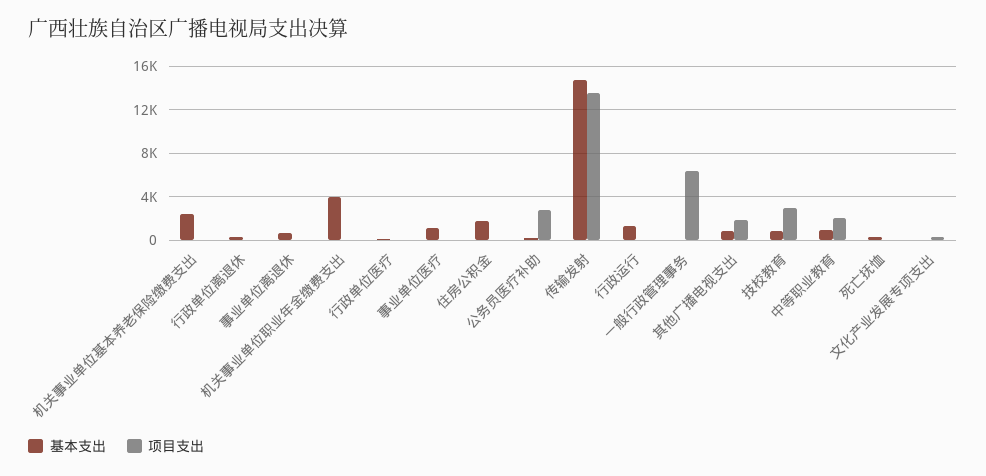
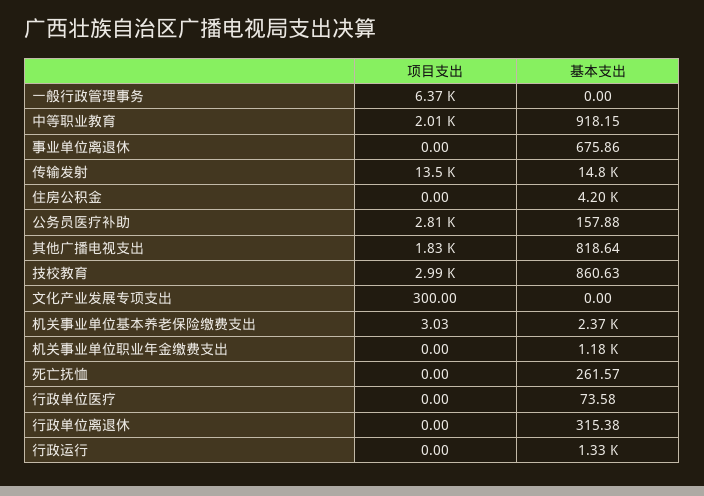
基本支出, 机关事业单位职业年金缴费支出: 4000 -> 1180
基本支出, 事业单位医疗: 1000 -> none
项目支出, 事业单位医疗: 0 -> none
基本支出, 住房公积金: 2000 -> 4200

